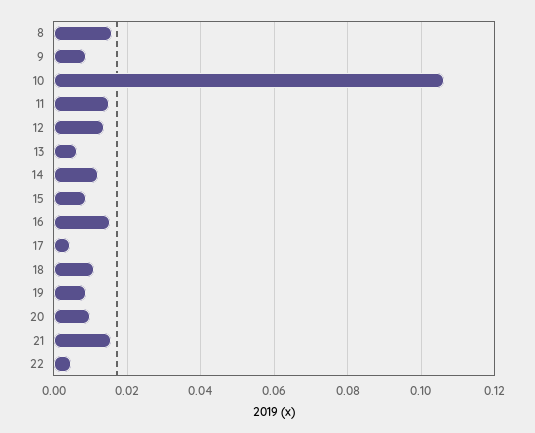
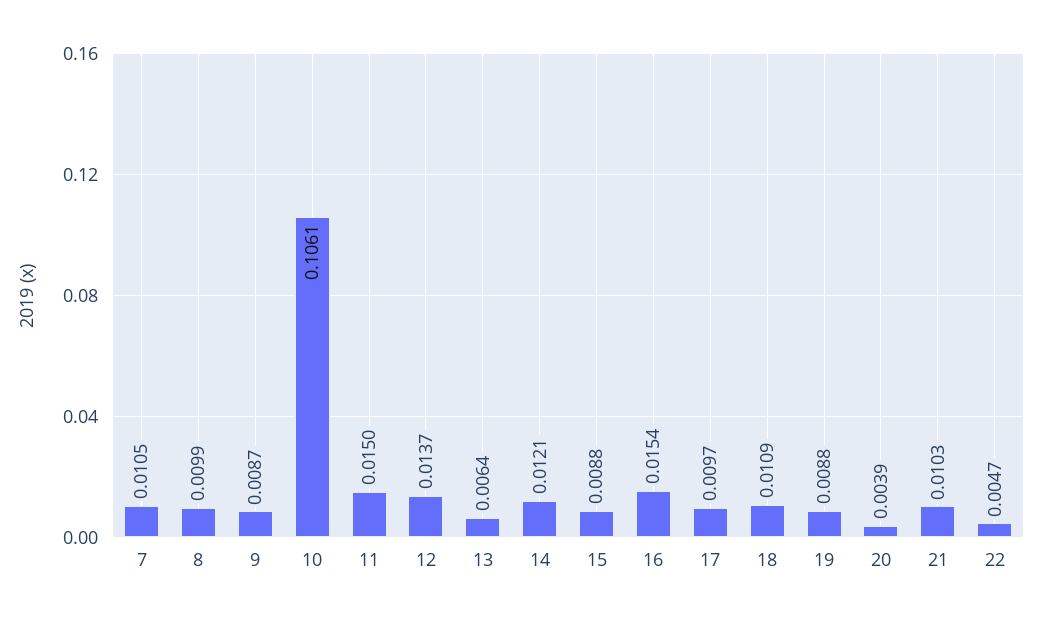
8: 0.016 -> 0.0099
17: 0.004 -> 0.0097
20: 0.01 -> 0.0039
21: 0.016 -> 0.0103
7: none -> 0.0105

